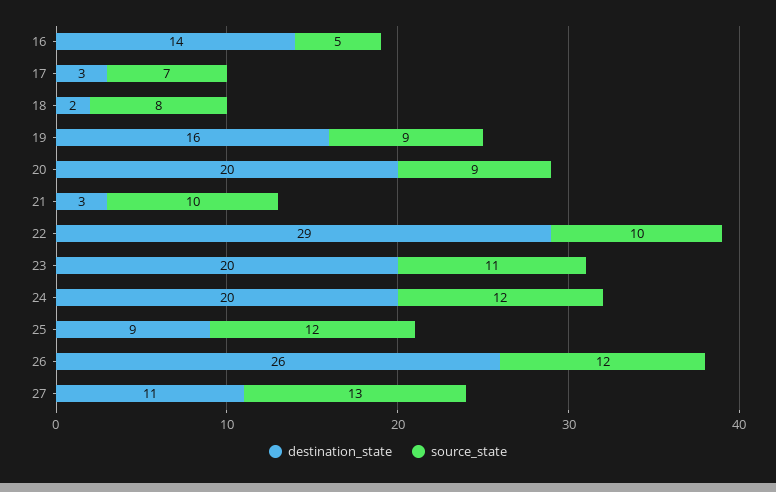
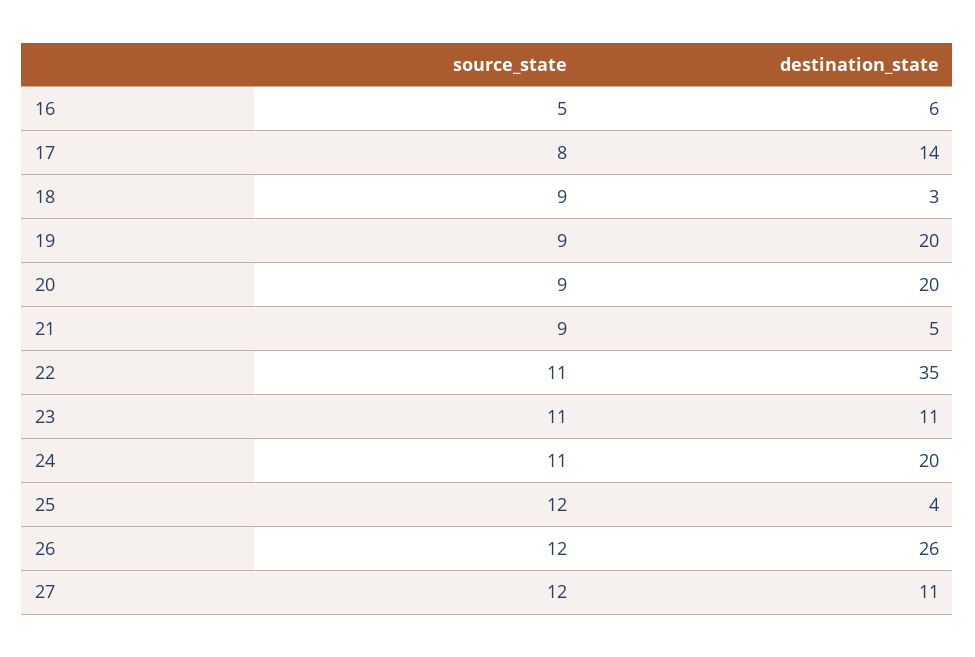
destination_state, 16: 14 -> 6
destination_state, 17: 3 -> 14
source_state, 17: 7 -> 8
destination_state, 18: 2 -> 3
source_state, 18: 8 -> 9
destination_state, 19: 16 -> 20
destination_state, 21: 3 -> 5
source_state, 21: 10 -> 9
destination_state, 22: 29 -> 35
source_state, 22: 10 -> 11
destination_state, 23: 20 -> 11
source_state, 24: 12 -> 11
destination_state, 25: 9 -> 4
source_state, 27: 13 -> 12

